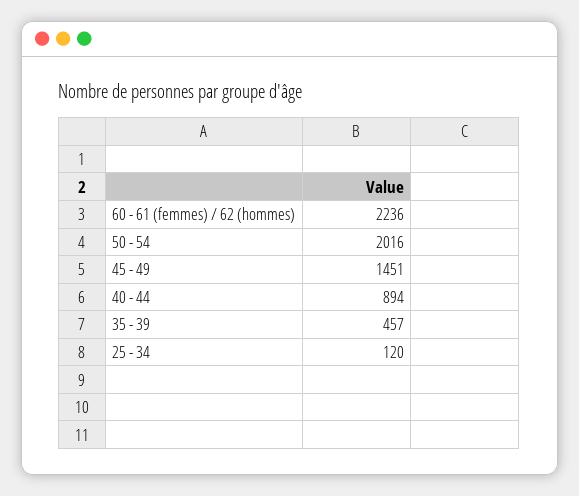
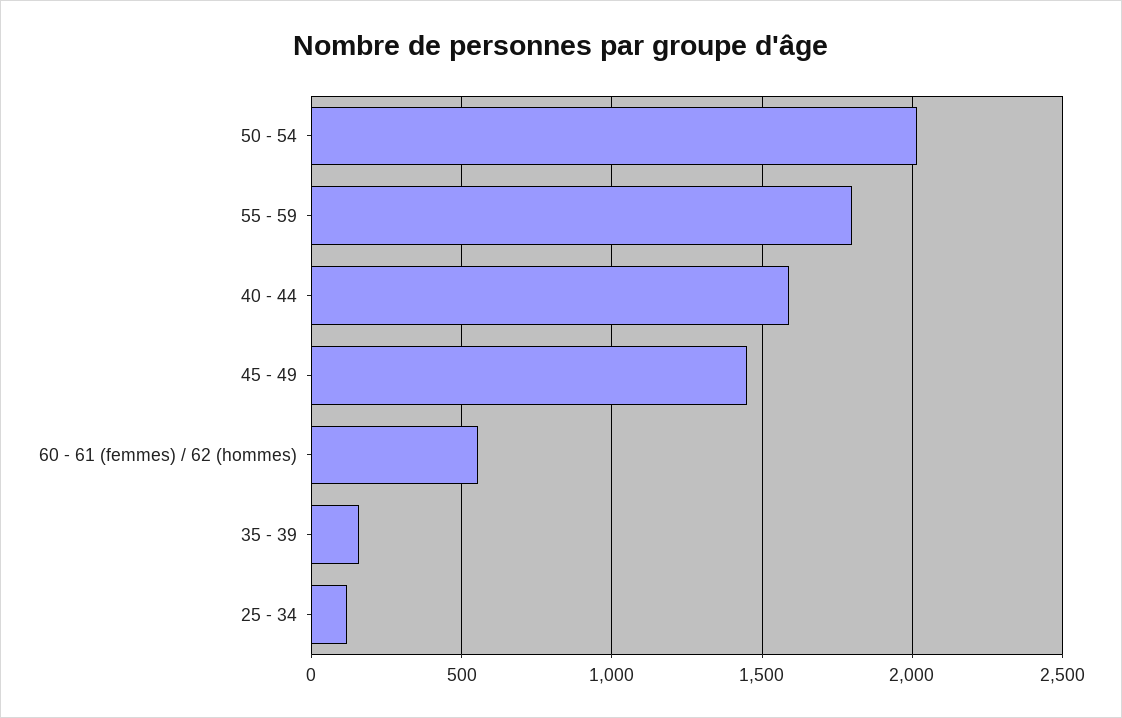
60 - 61 (femmes) / 62 (hommes): 2236 -> 550
40 - 44: 894 -> 1600
35 - 39: 457 -> 150
55 - 59: none -> 1800

